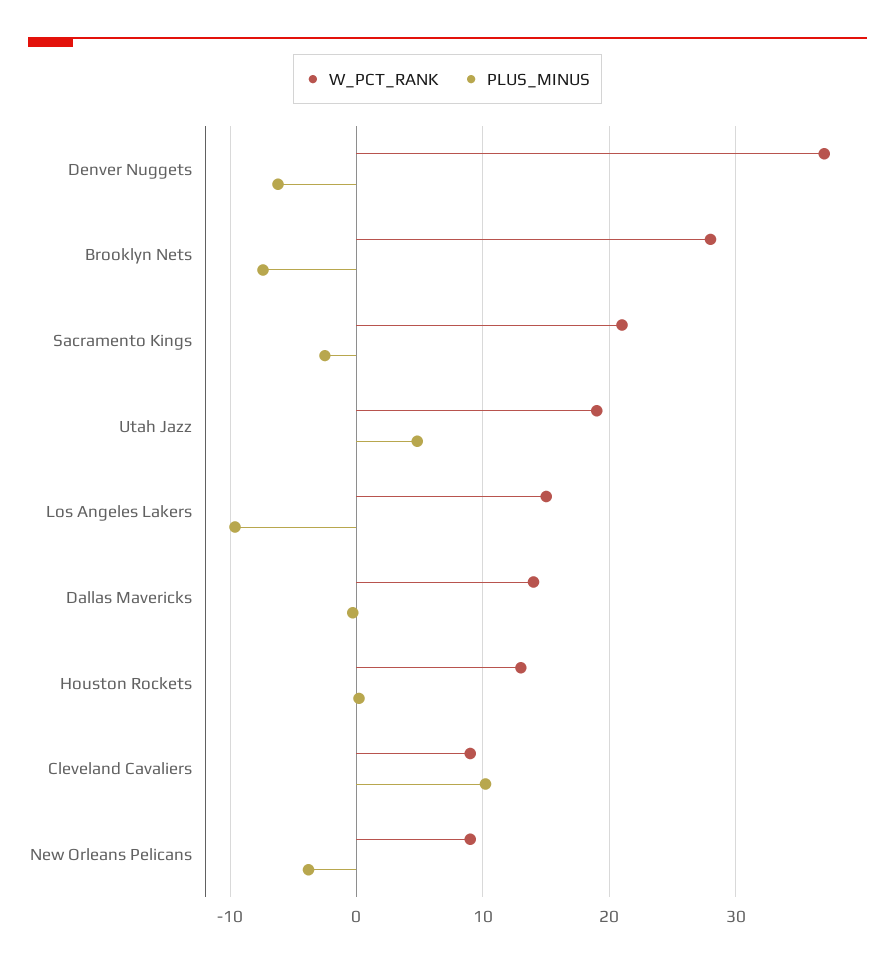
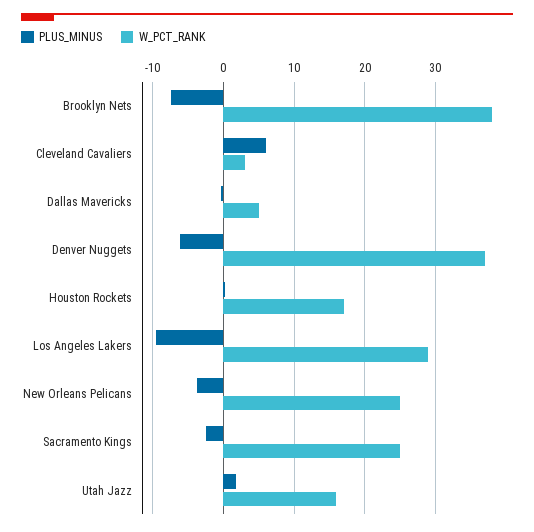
W_PCT_RANK, Brooklyn Nets: 28 -> 38
W_PCT_RANK, Sacramento Kings: 21 -> 25
W_PCT_RANK, Utah Jazz: 19 -> 16
PLUS_MINUS, Utah Jazz: 5 -> 2
W_PCT_RANK, Los Angeles Lakers: 15 -> 29
W_PCT_RANK, Dallas Mavericks: 14 -> 5
W_PCT_RANK, Houston Rockets: 13 -> 17
W_PCT_RANK, Cleveland Cavaliers: 9 -> 3
PLUS_MINUS, Cleveland Cavaliers: 10 -> 6
W_PCT_RANK, New Orleans Pelicans: 9 -> 25

